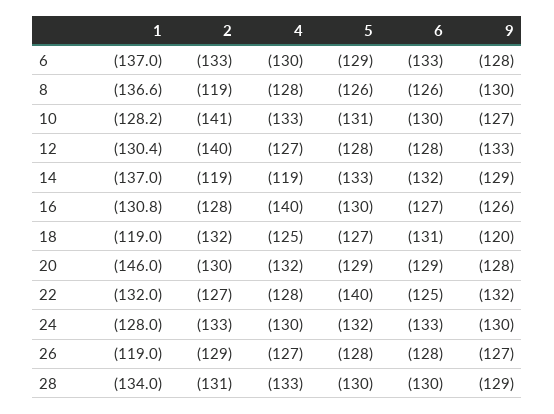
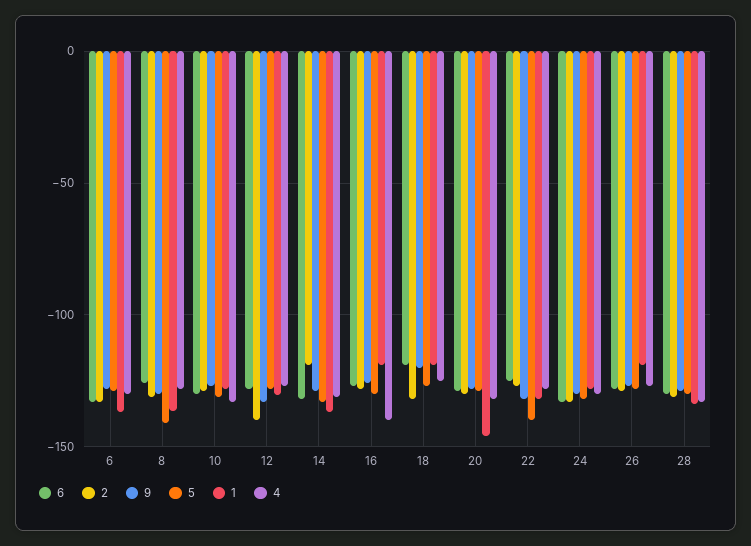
2, 8: -119 -> -130
5, 8: -126 -> -140
2, 10: -141 -> -130
4, 14: -119 -> -130
1, 16: -130.8 -> -120
6, 18: -131 -> -120

